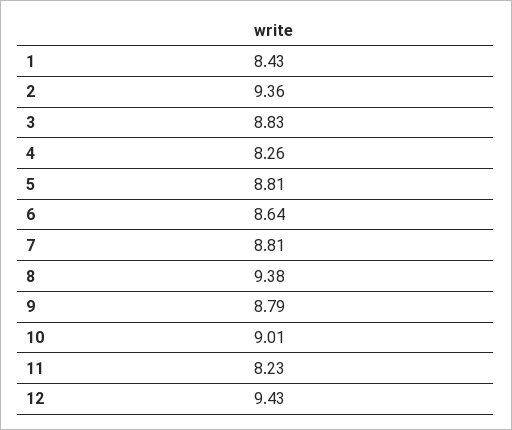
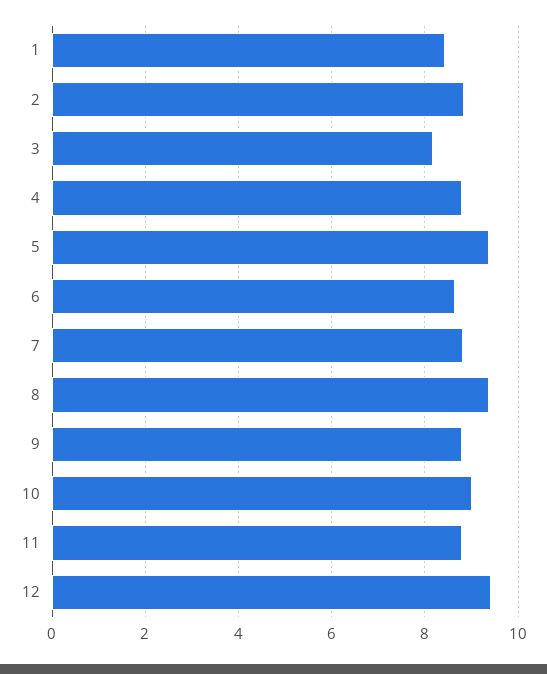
2: 9.36 -> 8.8
3: 8.83 -> 8.2
4: 8.26 -> 8.8
5: 8.81 -> 9.4
11: 8.23 -> 8.8

